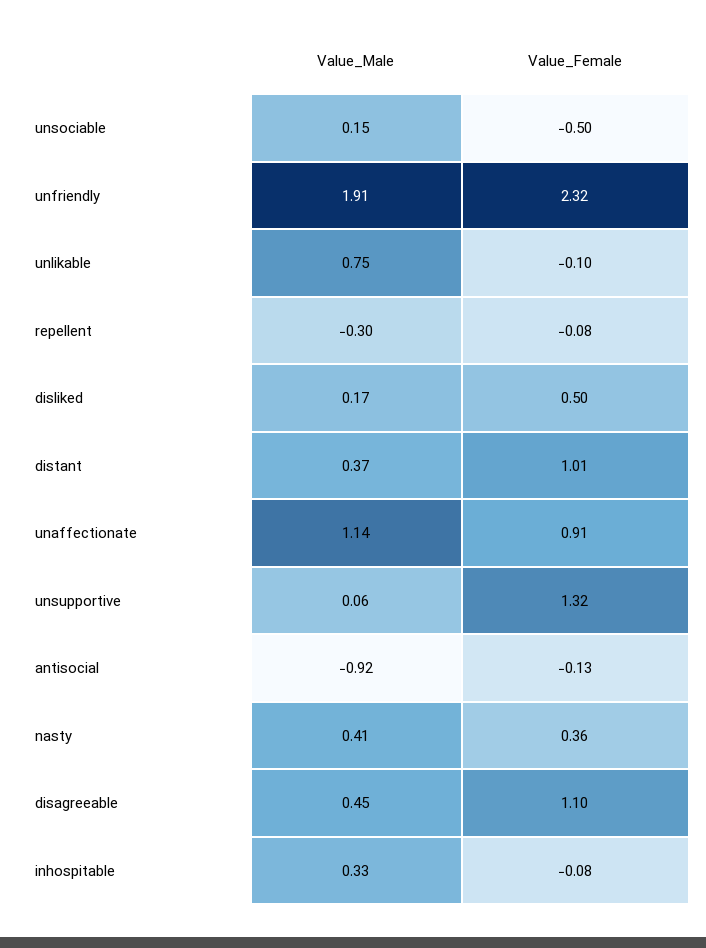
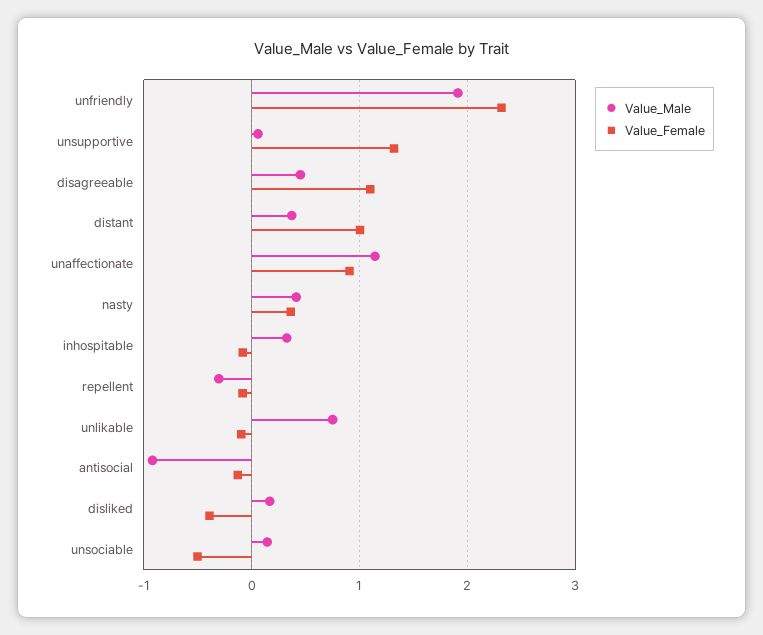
Value_Female, disliked: 0.5 -> -0.4

